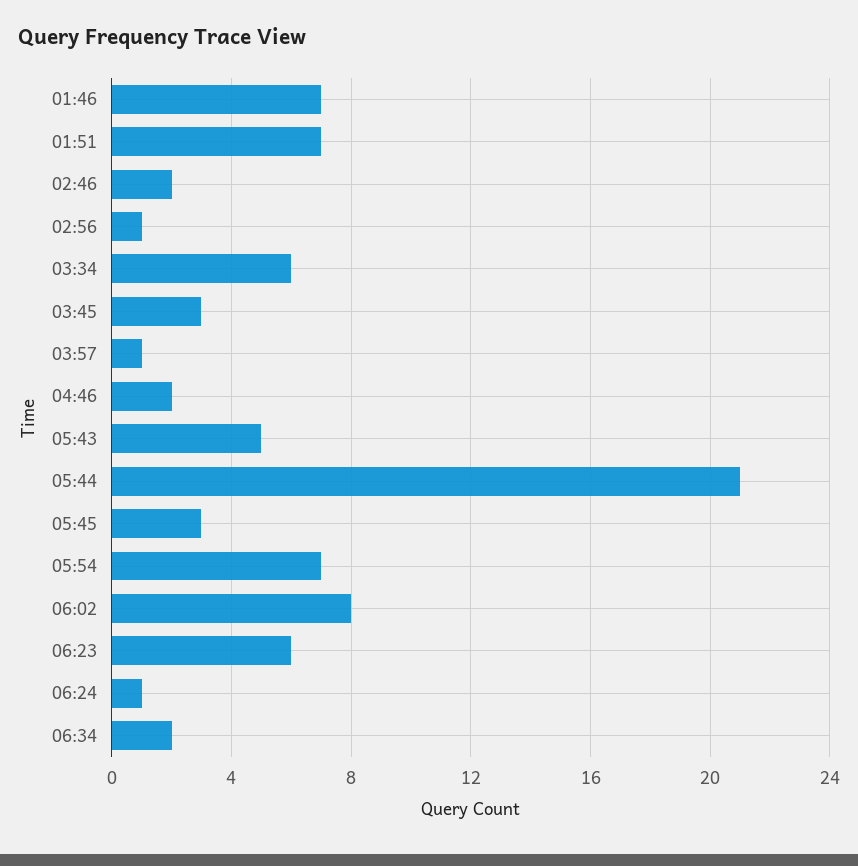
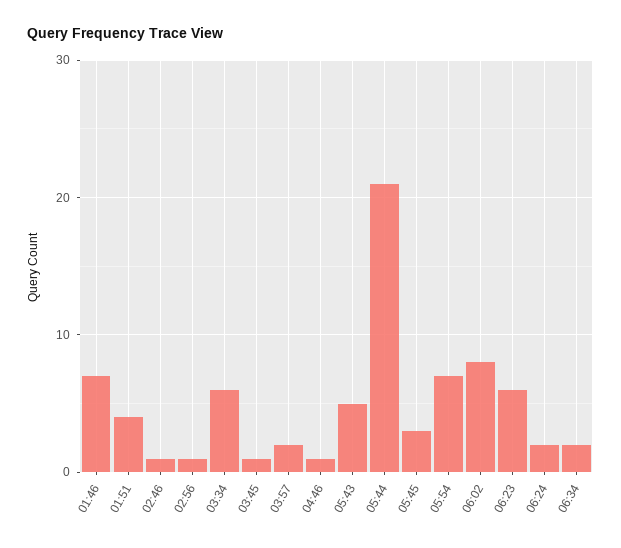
01:51: 7 -> 4
02:46: 2 -> 1
03:45: 3 -> 1
03:57: 1 -> 2
04:46: 2 -> 1
06:24: 1 -> 2

